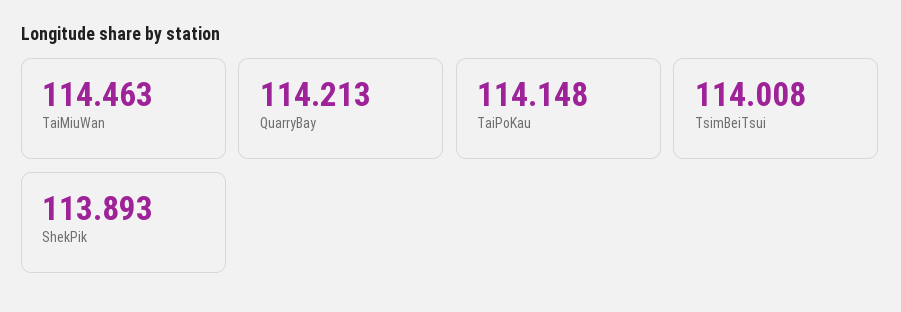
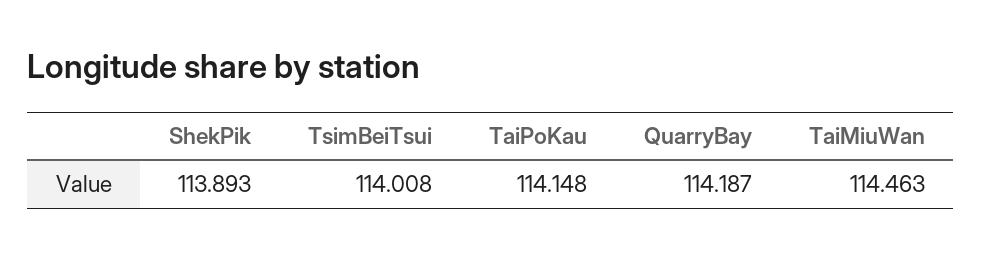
QuarryBay: 114.213 -> 114.187

